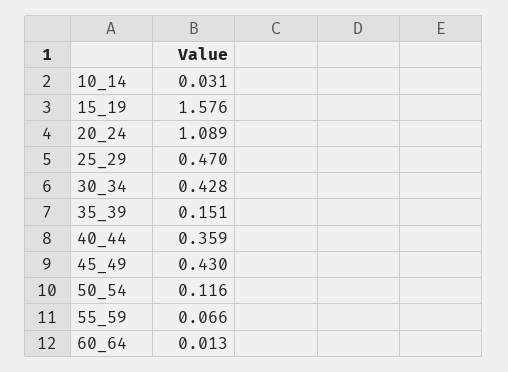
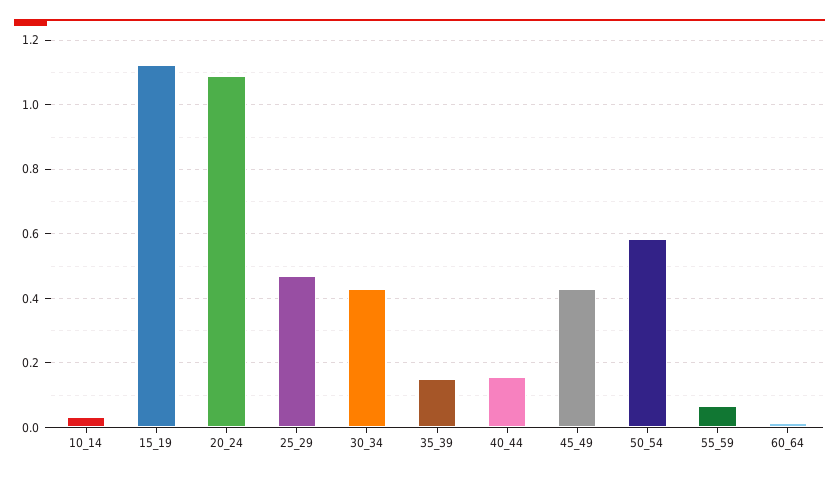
15_19: 1.576 -> 1.12
40_44: 0.359 -> 0.16
50_54: 0.116 -> 0.58

